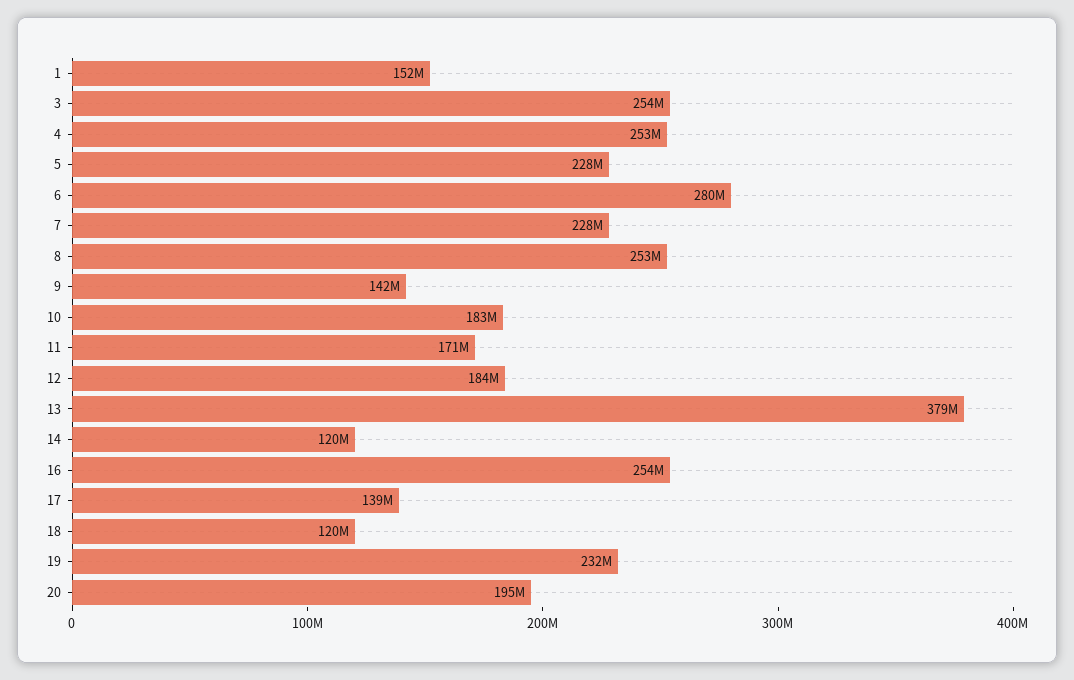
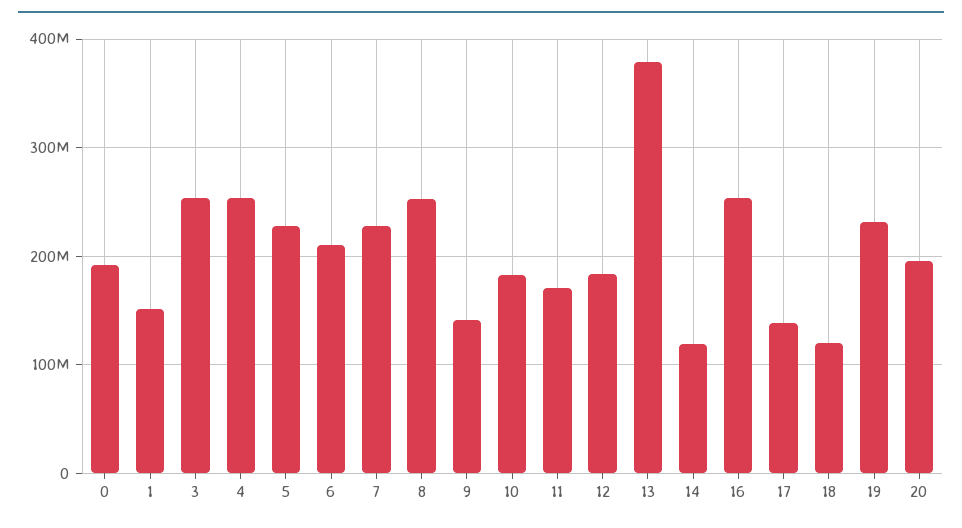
6: 280000000 -> 210000000
0: none -> 190000000

